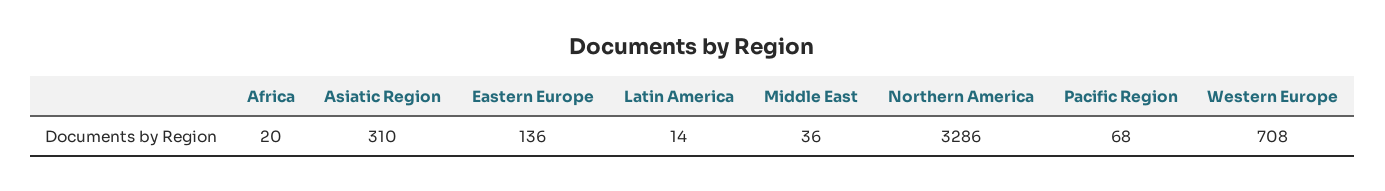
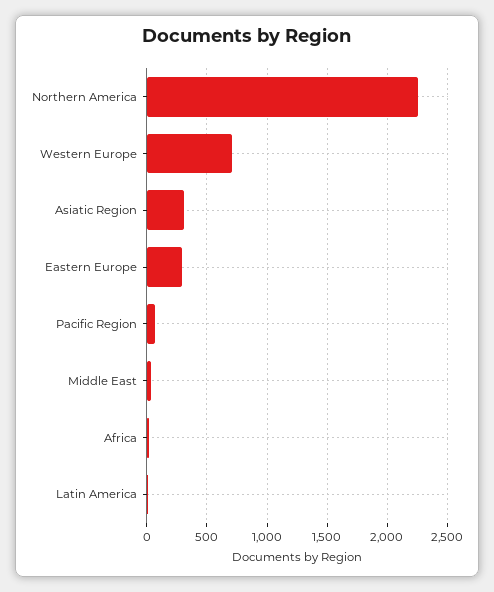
Eastern Europe: 136 -> 300
Northern America: 3286 -> 2250

